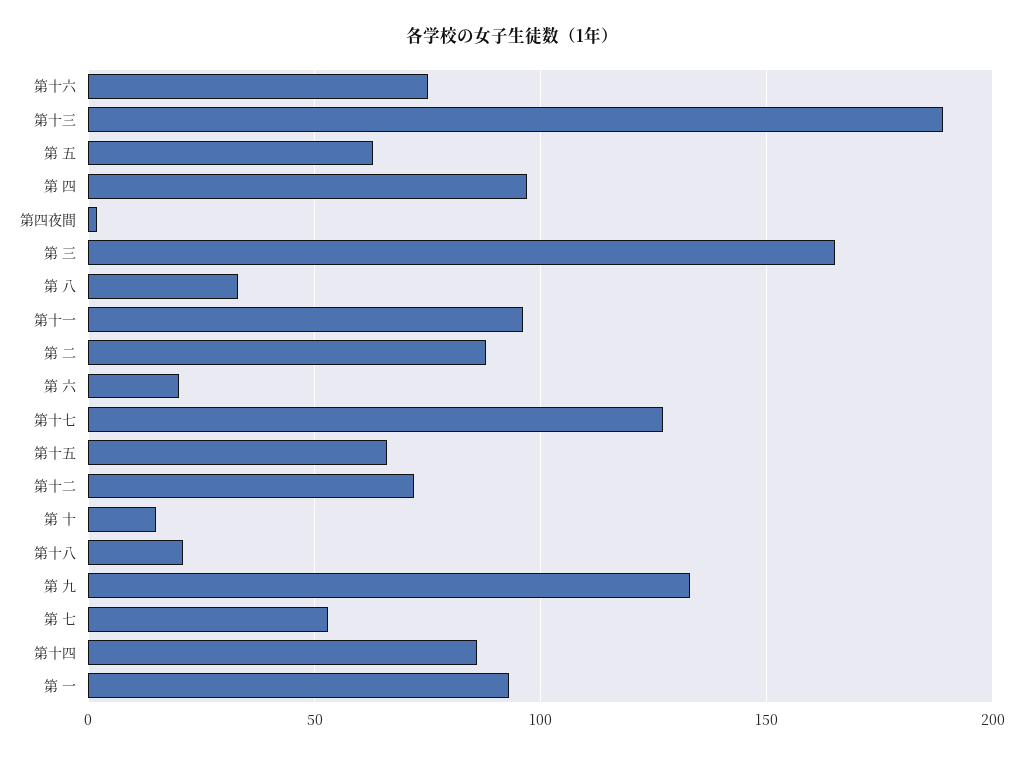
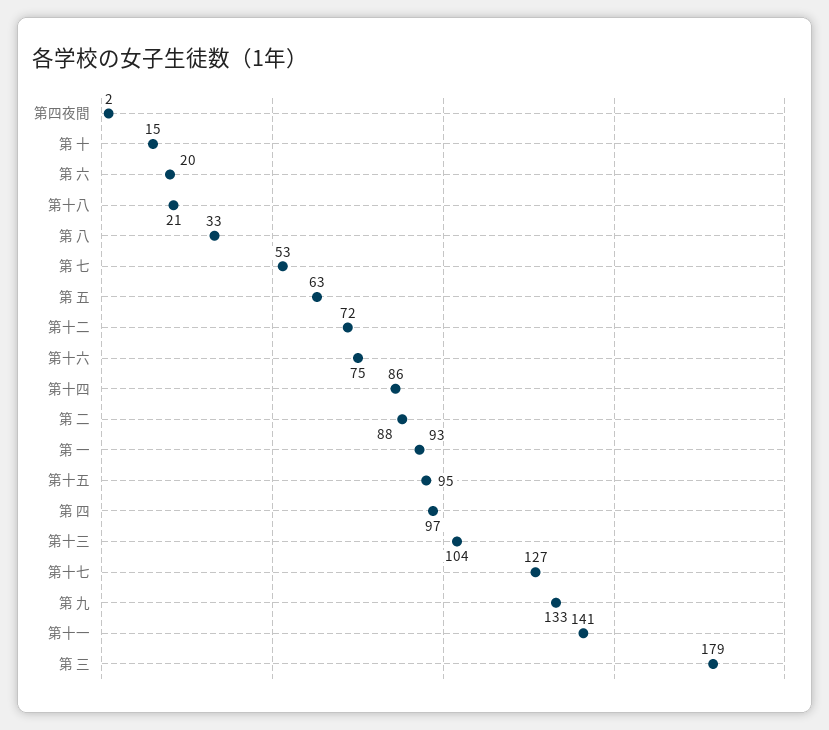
第十三: 190 -> 104
第 三: 165 -> 179
第十一: 95 -> 141
第十五: 65 -> 95

